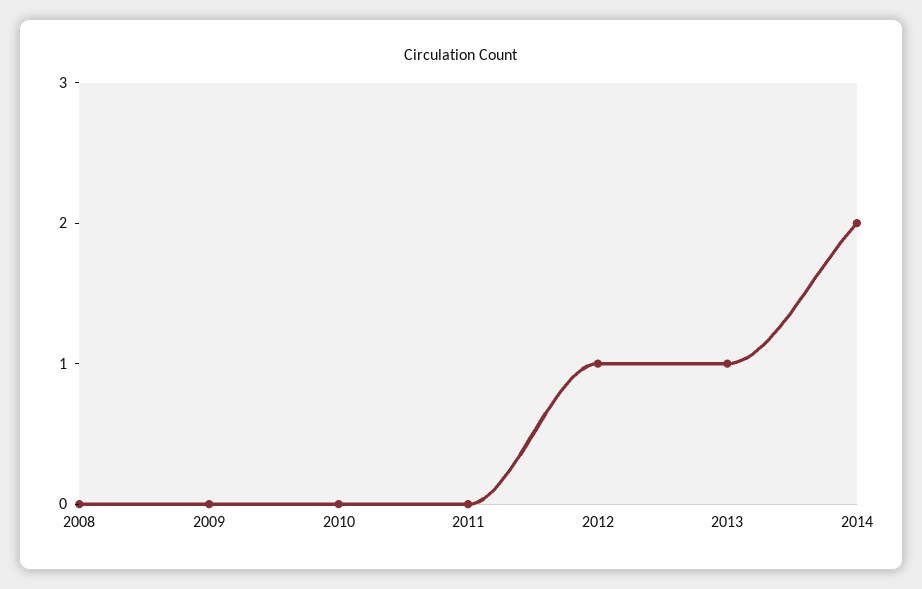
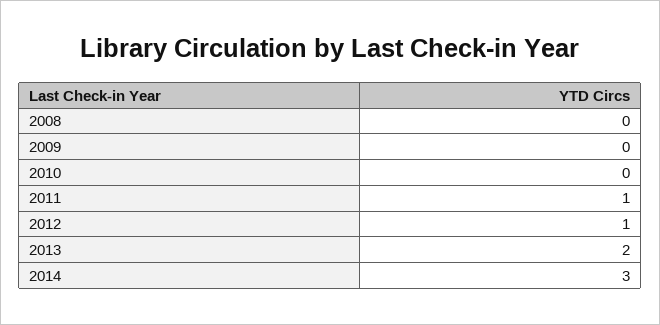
2011: 0 -> 1
2013: 1 -> 2
2014: 2 -> 3

